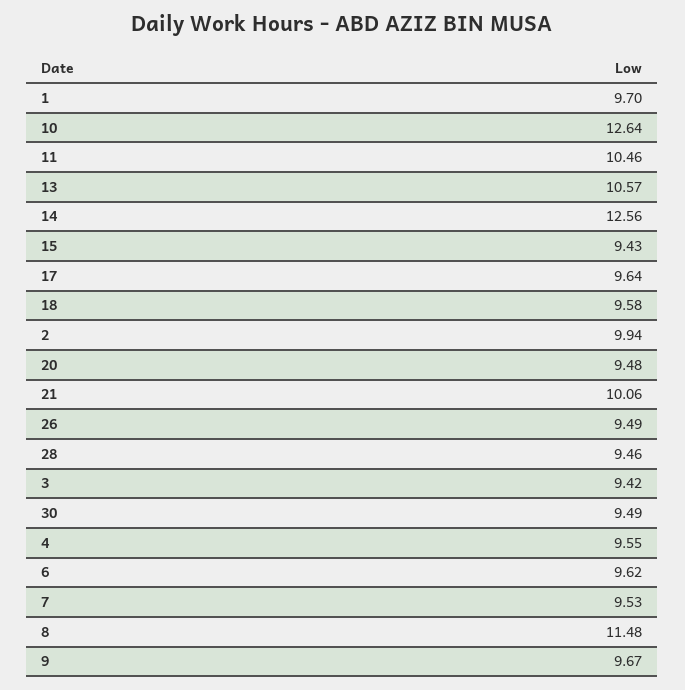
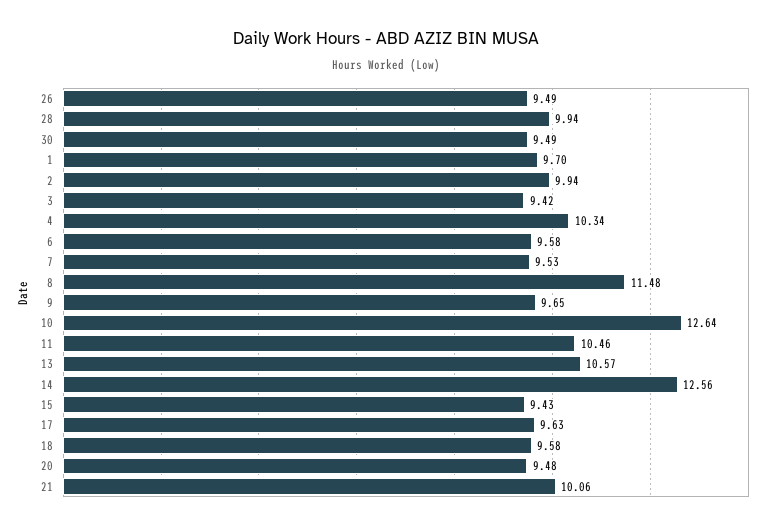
17: 9.64 -> 9.63
28: 9.46 -> 9.94
4: 9.55 -> 10.34
6: 9.62 -> 9.58
9: 9.67 -> 9.65

